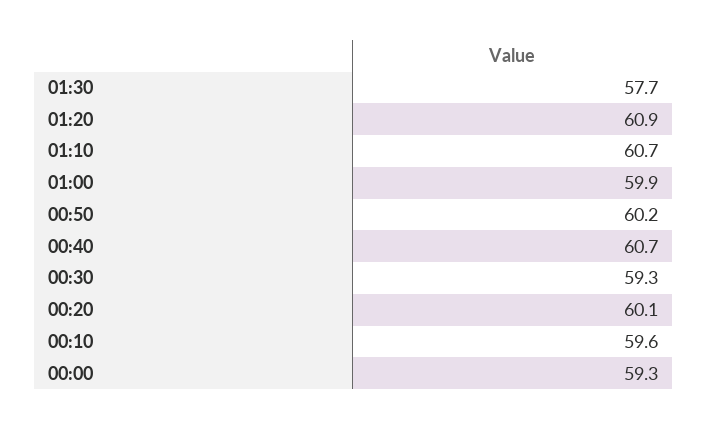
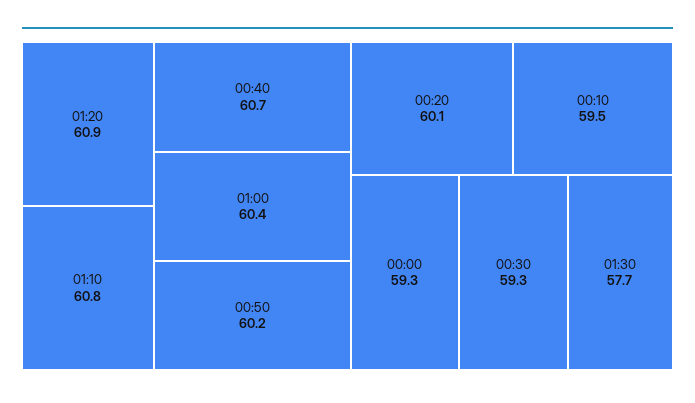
01:10: 60.7 -> 60.8
01:00: 59.9 -> 60.4
00:10: 59.6 -> 59.5

